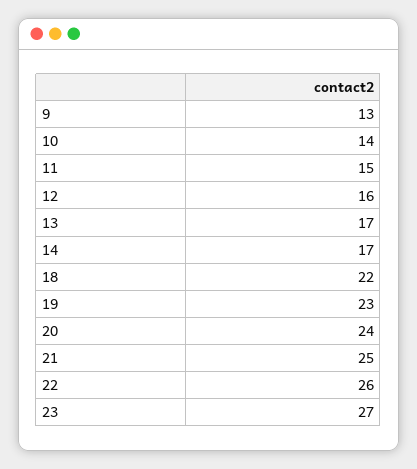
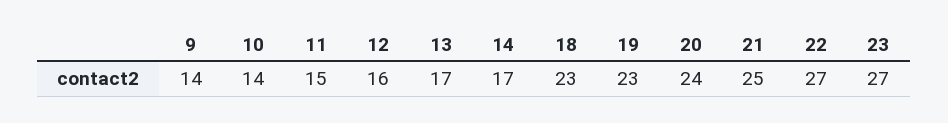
9: 13 -> 14
18: 22 -> 23
22: 26 -> 27

